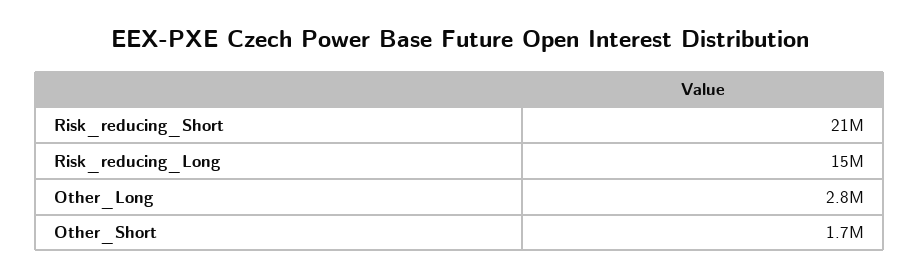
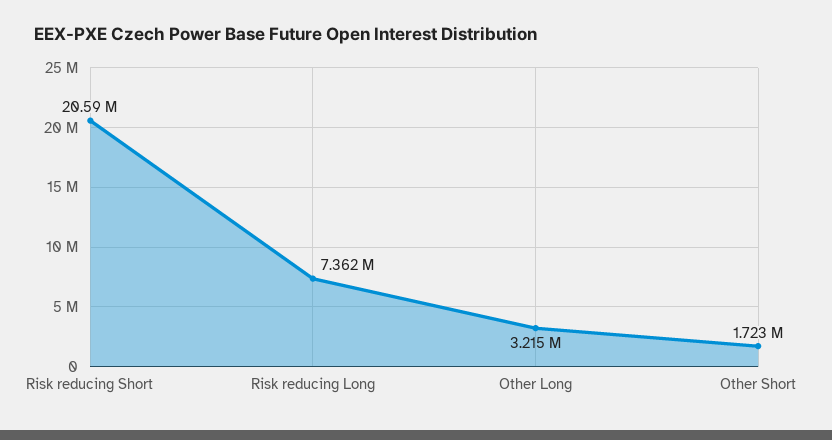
Risk_reducing_Long: 15000000 -> 7362000
Other_Long: 2800000 -> 3215000

